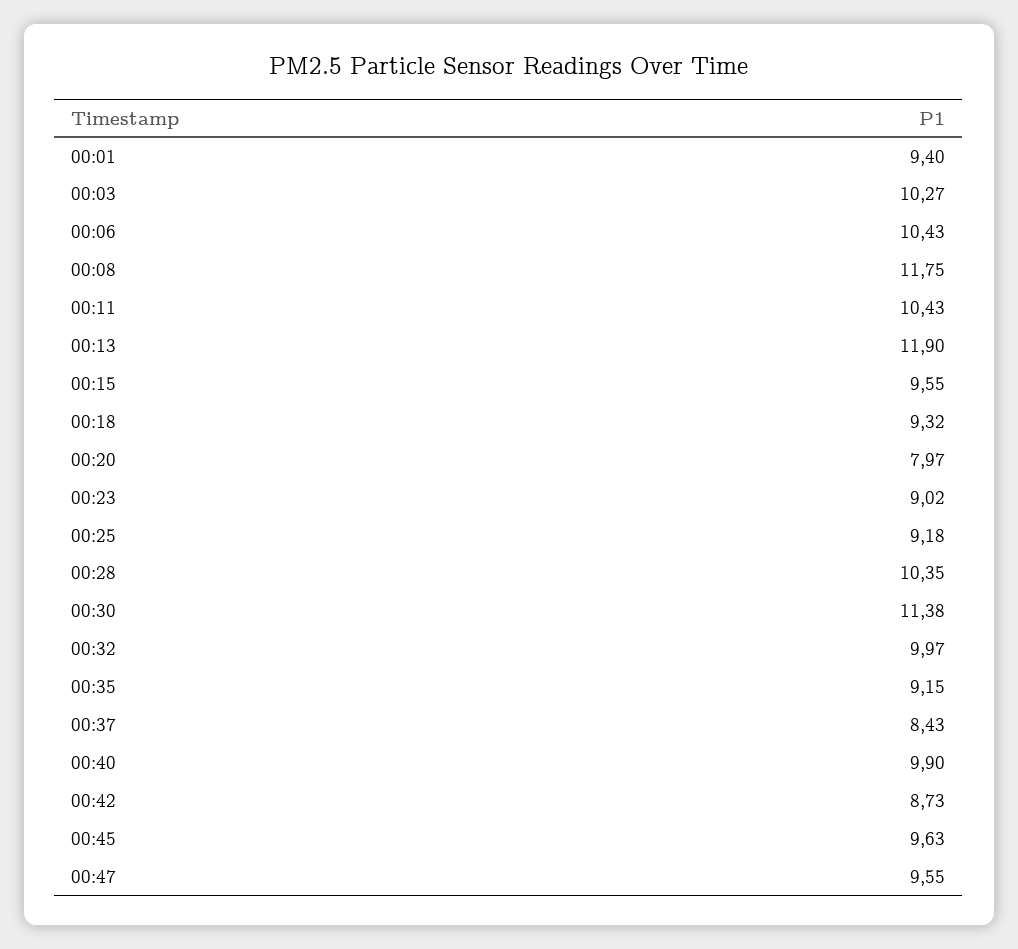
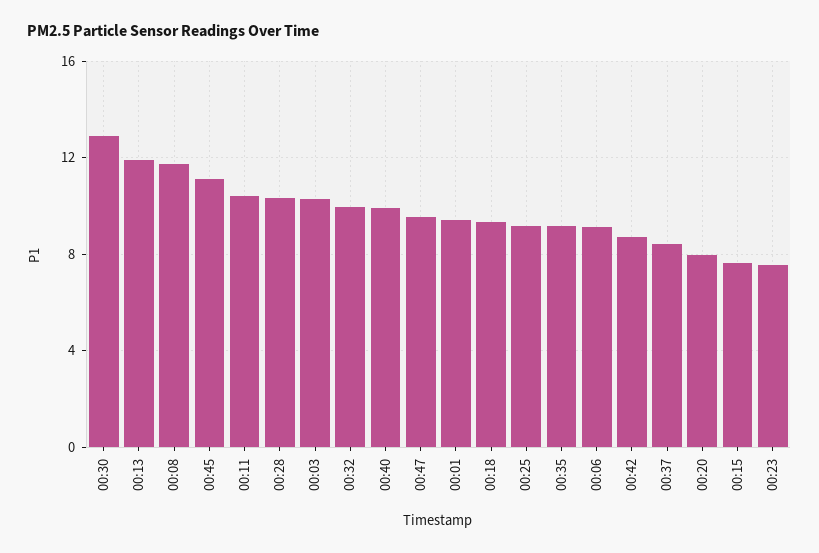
00:06: 10.43 -> 9
00:15: 9.55 -> 7.5
00:23: 9.02 -> 7.5
00:30: 11.38 -> 13
00:45: 9.63 -> 11

